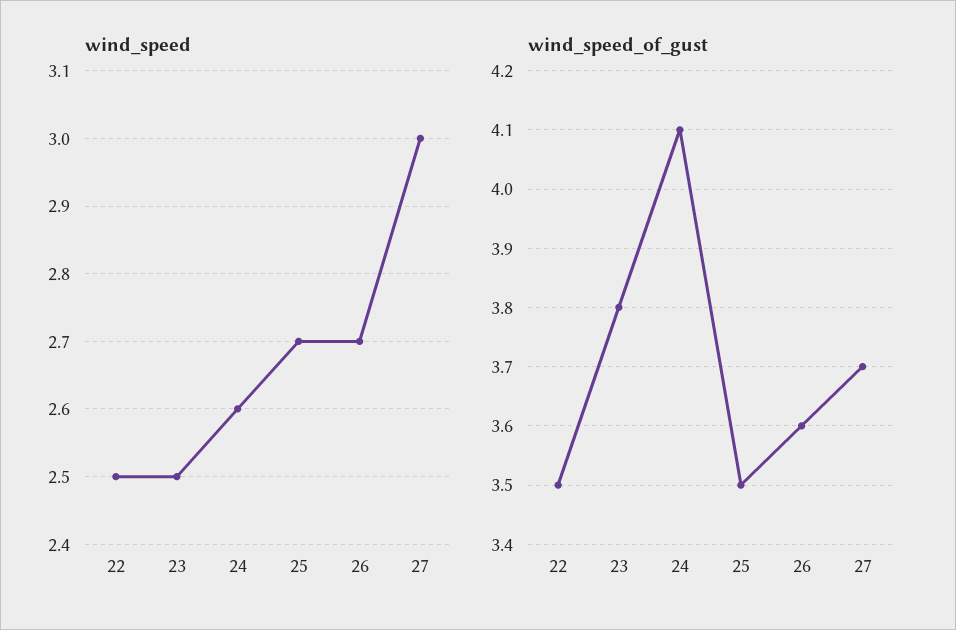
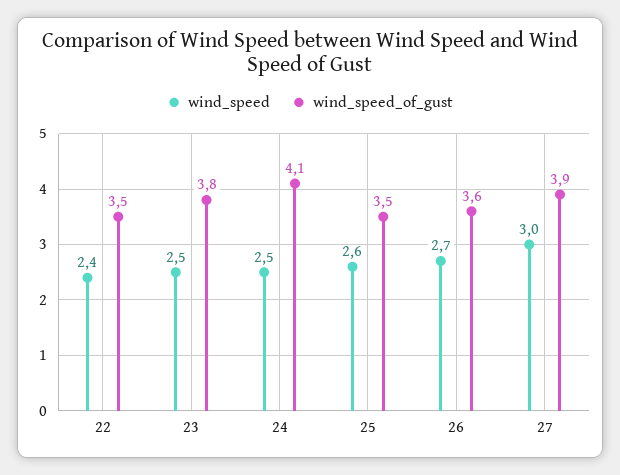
wind_speed, 22: 2.5 -> 2.4
wind_speed, 24: 2.6 -> 2.5
wind_speed, 25: 2.7 -> 2.6
wind_speed_of_gust, 27: 3.7 -> 3.9

